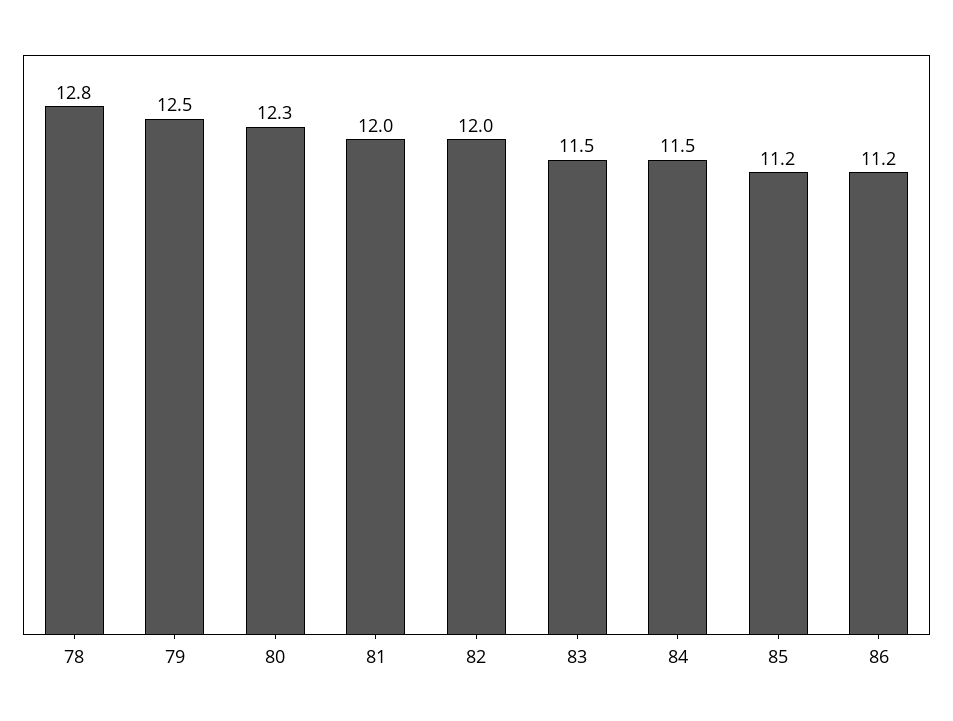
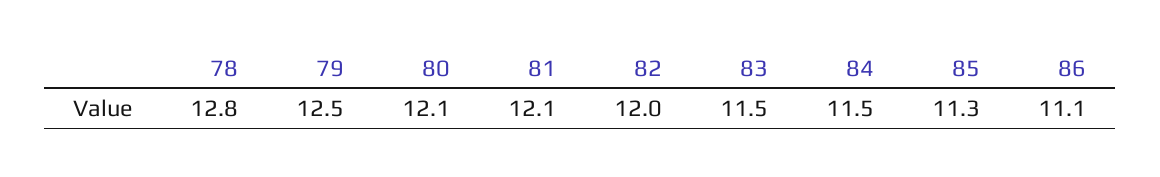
80: 12.3 -> 12.1
81: 12 -> 12.1
85: 11.2 -> 11.3
86: 11.2 -> 11.1

